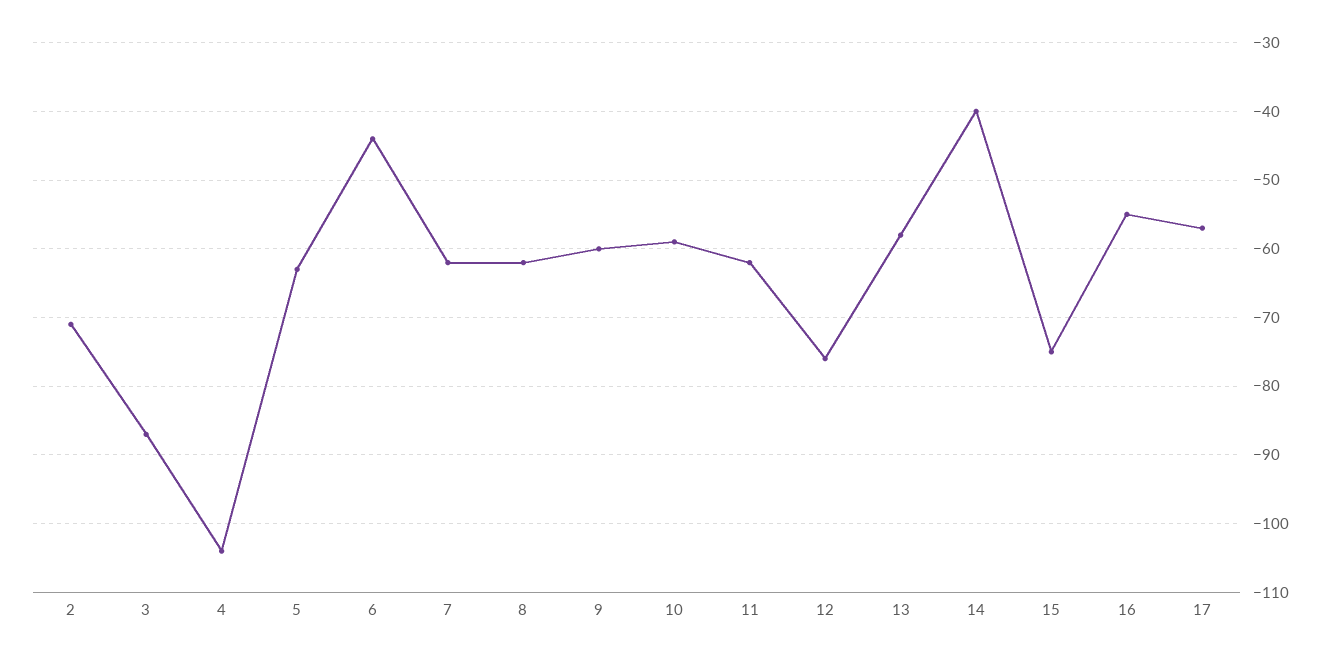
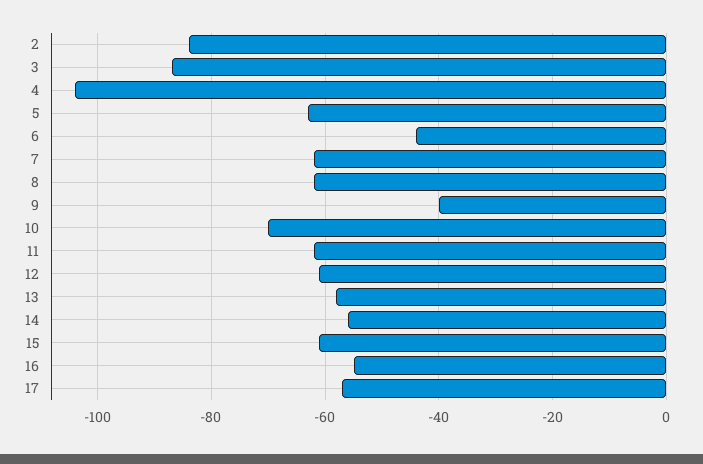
2: -71 -> -85
9: -60 -> -40
10: -59 -> -70
12: -76 -> -60
14: -40 -> -55
15: -75 -> -60

